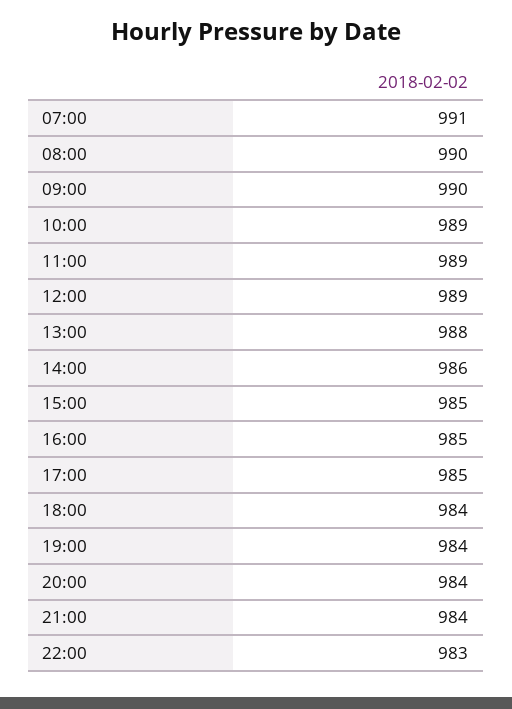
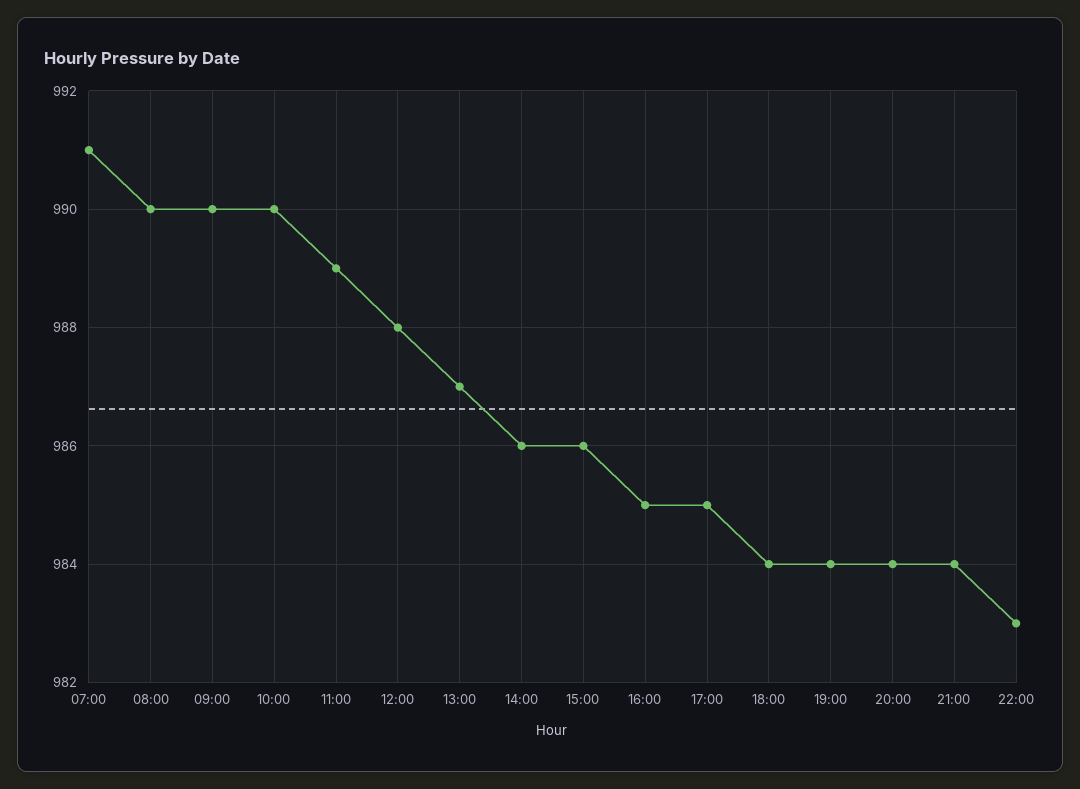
10:00: 989 -> 990
12:00: 989 -> 988
13:00: 988 -> 987
15:00: 985 -> 986

